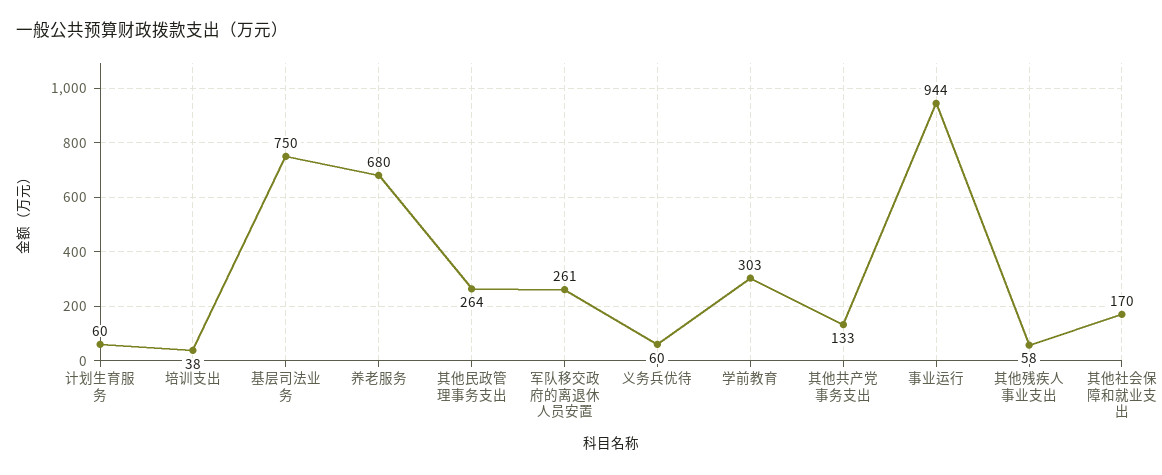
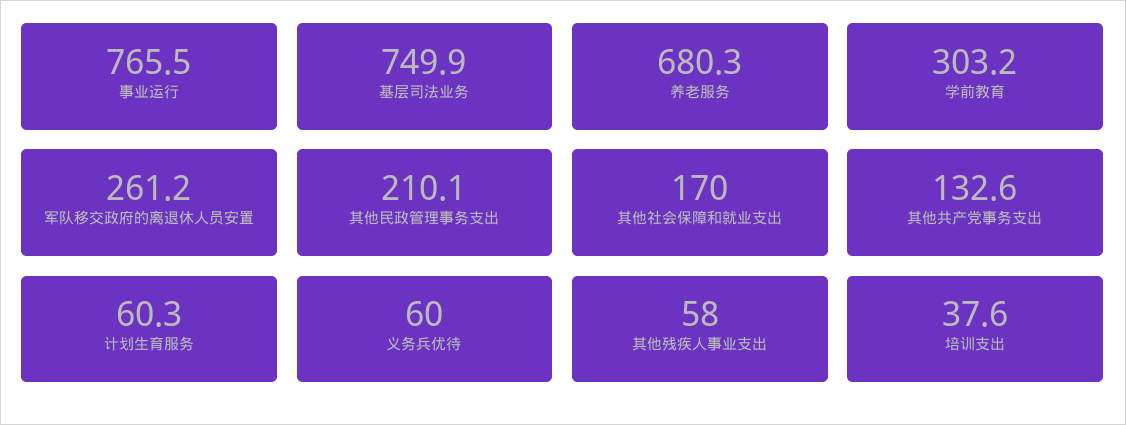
其他民政管理事务支出: 264 -> 210.1
事业运行: 944 -> 765.5

